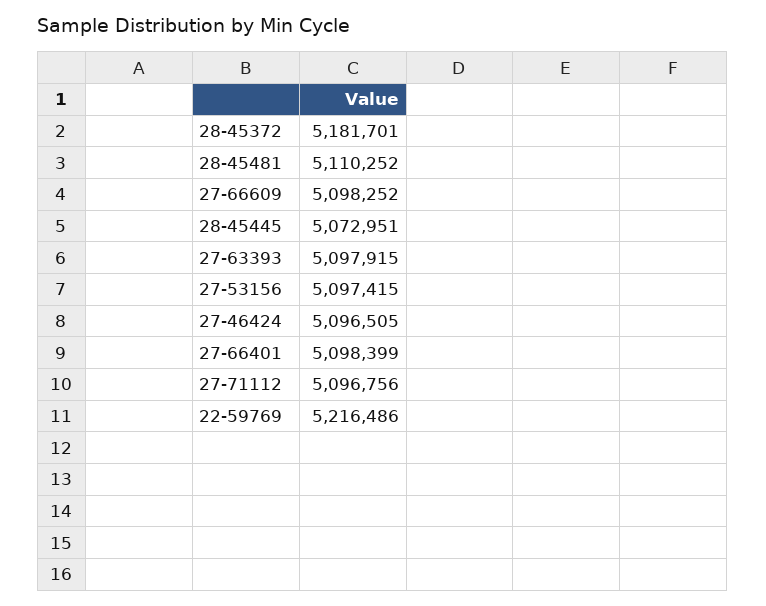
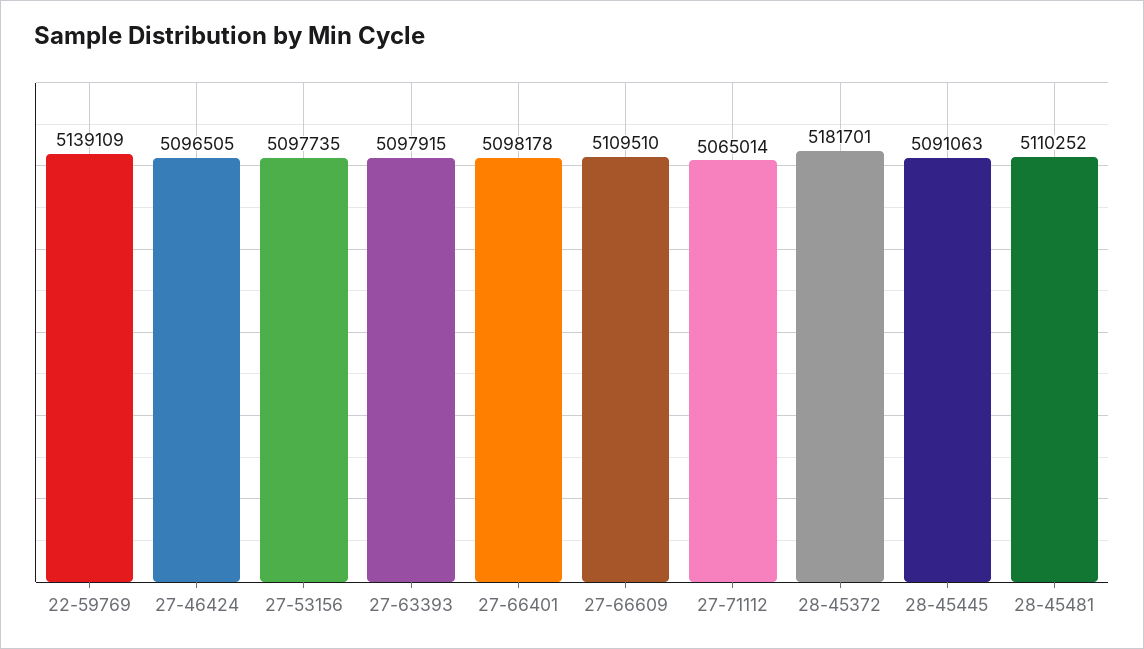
27-66609: 5098252 -> 5109510
28-45445: 5072951 -> 5091063
27-53156: 5097415 -> 5097735
27-66401: 5098399 -> 5098178
27-71112: 5096756 -> 5065014
22-59769: 5216486 -> 5139109

